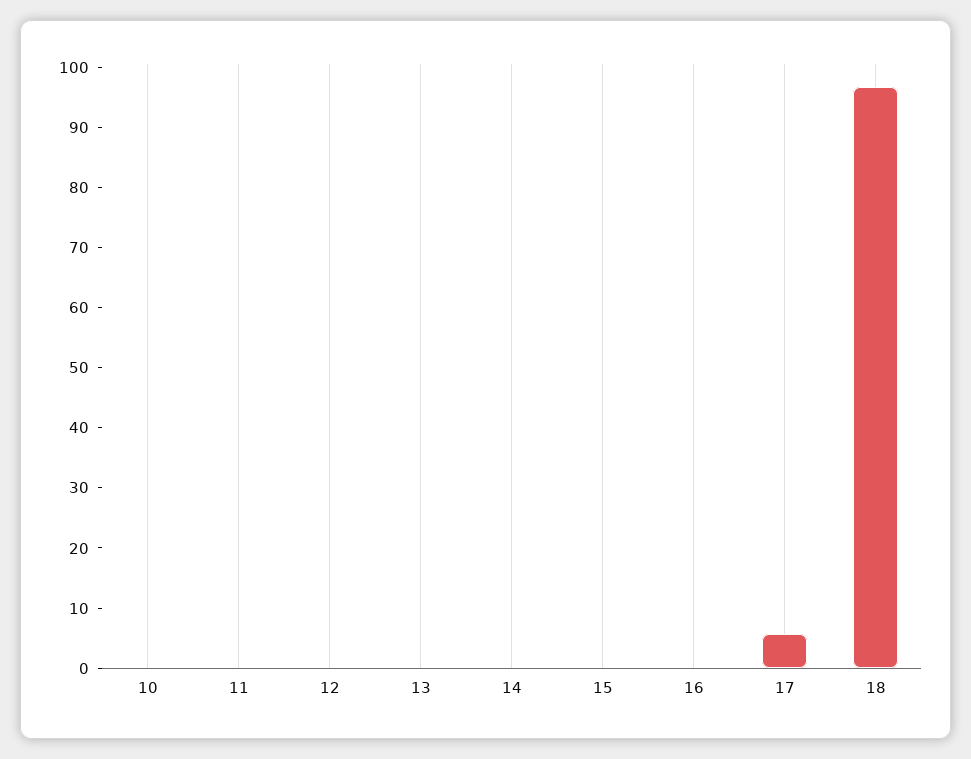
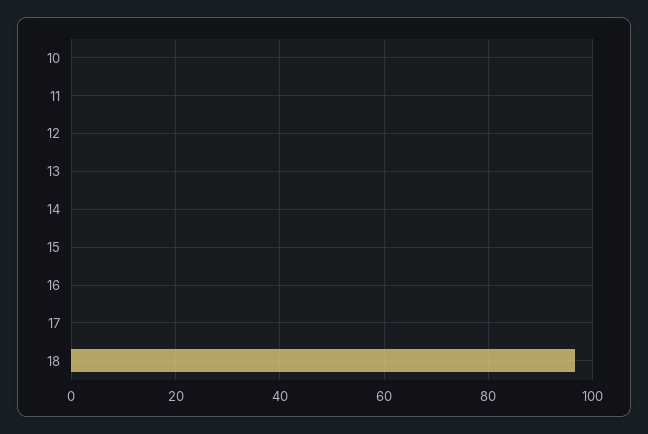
17: 6 -> 0

